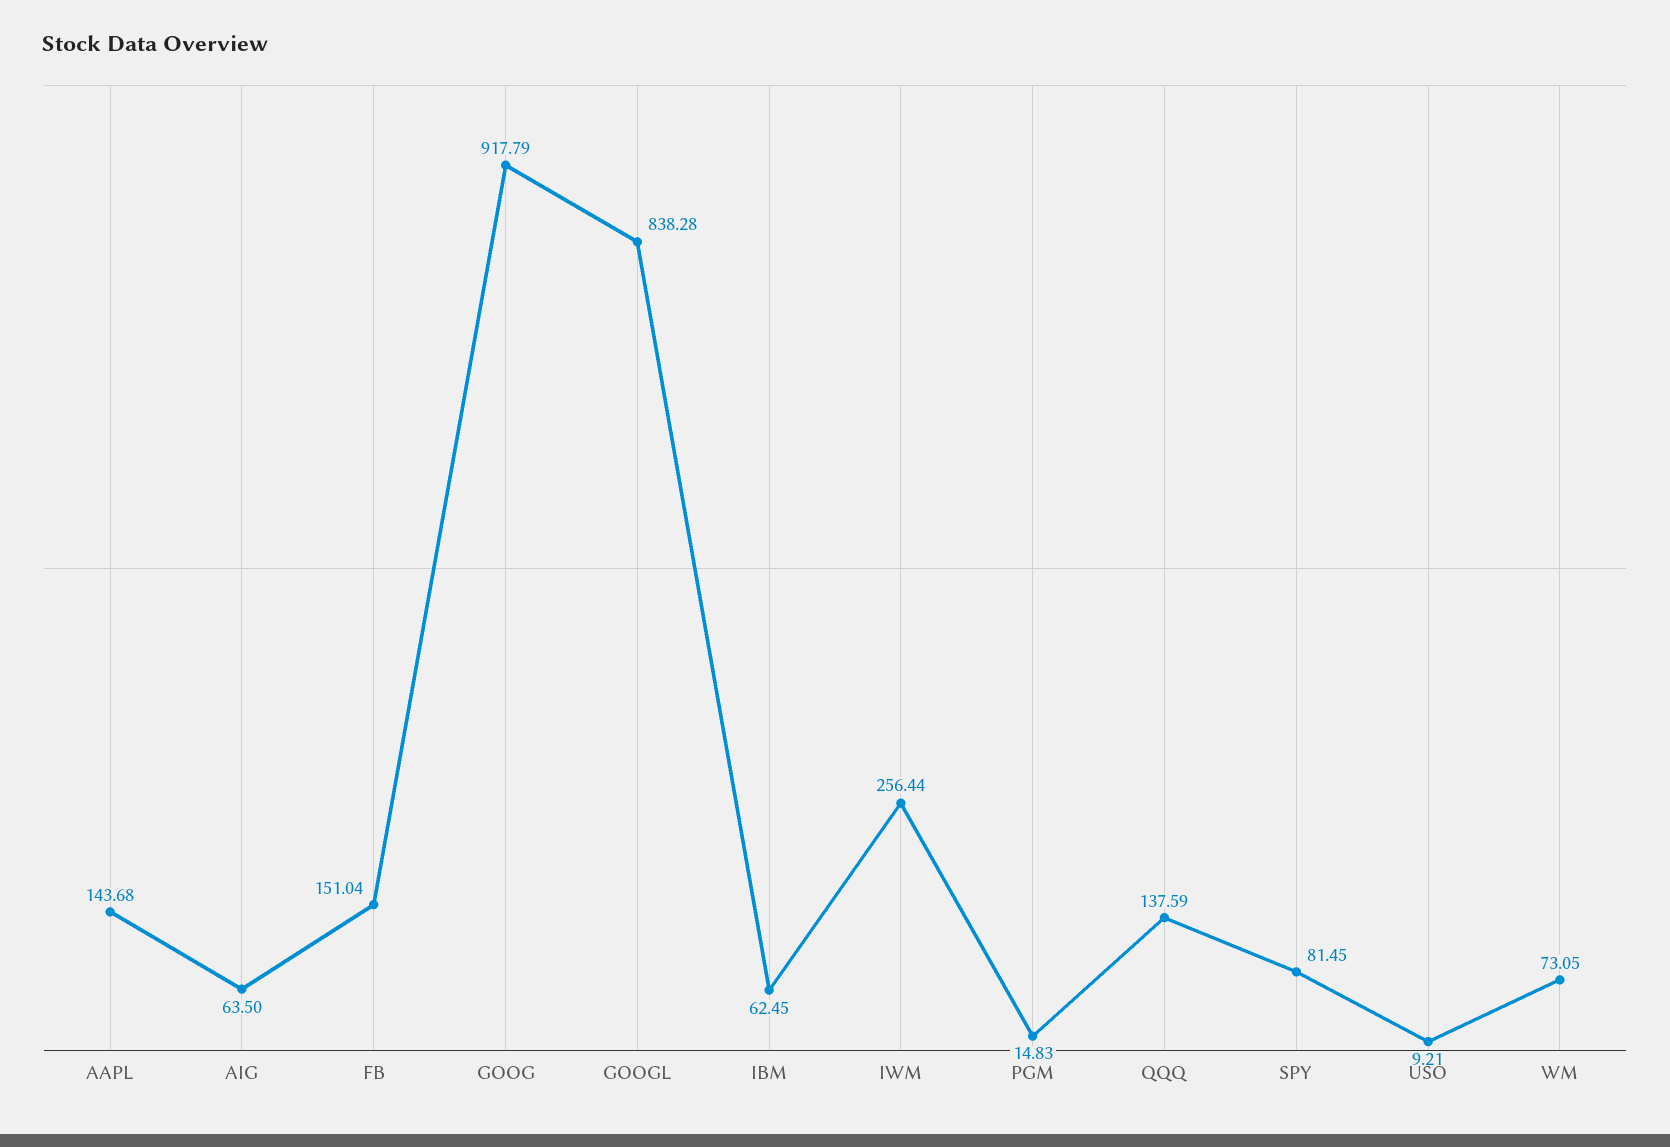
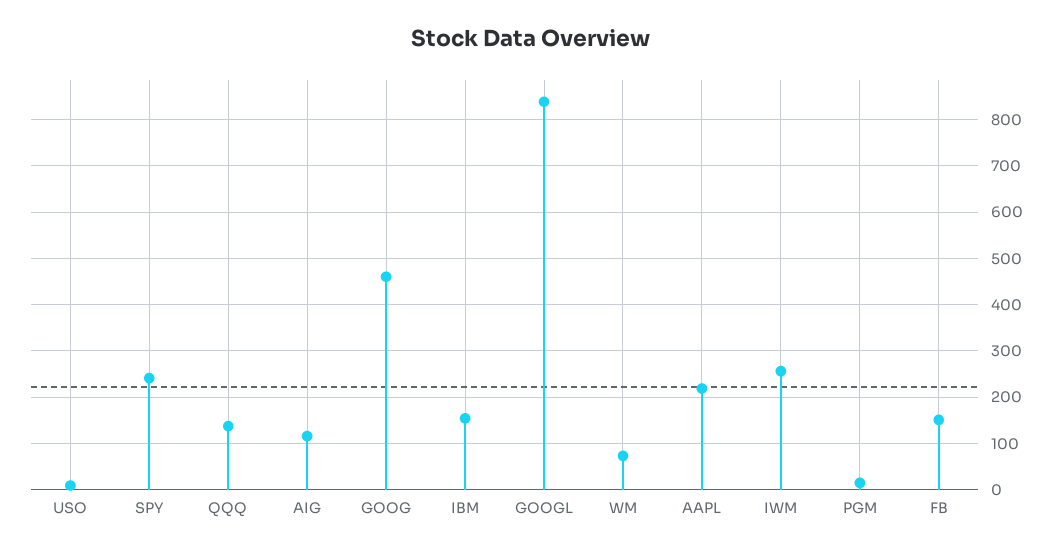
AAPL: 143.68 -> 220
AIG: 63.5 -> 120
GOOG: 917.79 -> 460
IBM: 62.45 -> 160
SPY: 81.45 -> 240

